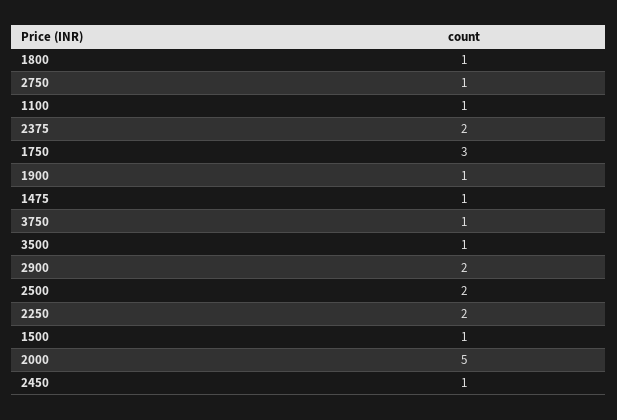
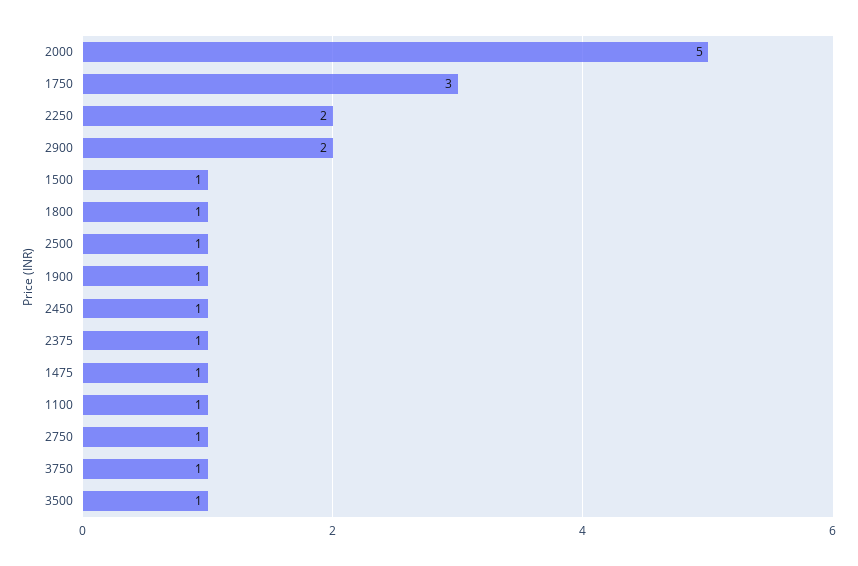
2375: 2 -> 1
2500: 2 -> 1

